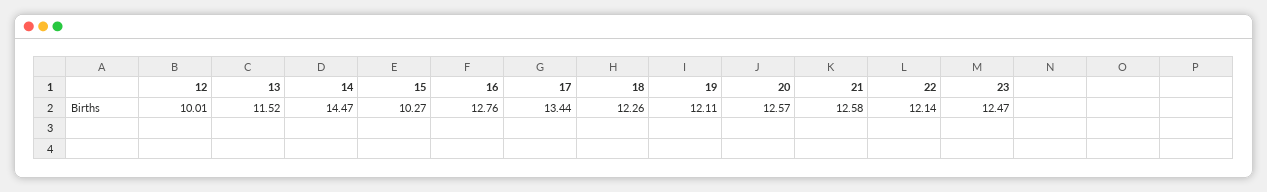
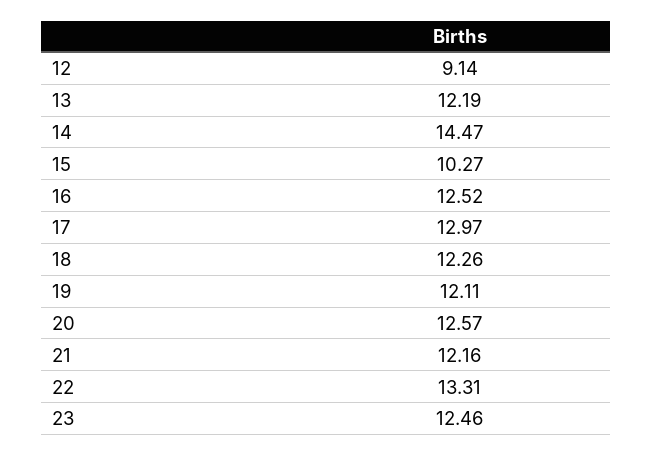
12: 10.01 -> 9.14
13: 11.52 -> 12.19
16: 12.76 -> 12.52
17: 13.44 -> 12.97
21: 12.58 -> 12.16
22: 12.14 -> 13.31
23: 12.47 -> 12.46

